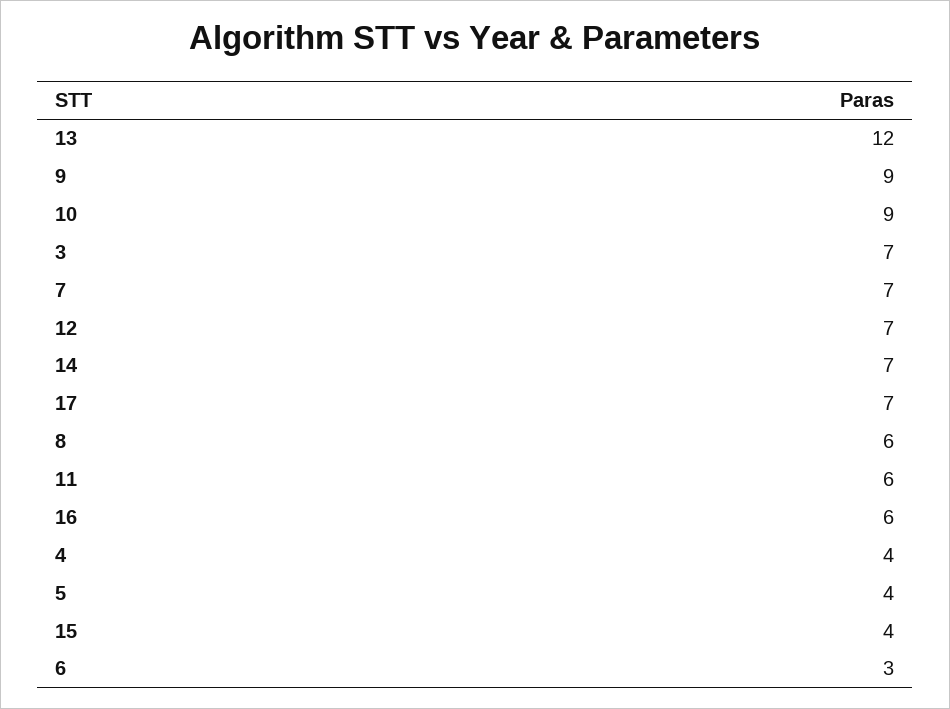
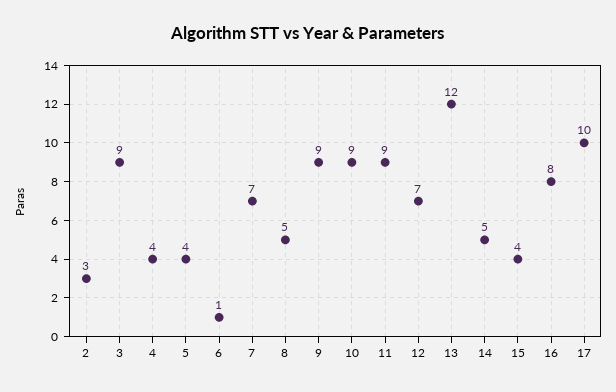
3: 7 -> 9
14: 7 -> 5
17: 7 -> 10
8: 6 -> 5
11: 6 -> 9
16: 6 -> 8
6: 3 -> 1
2: none -> 3

